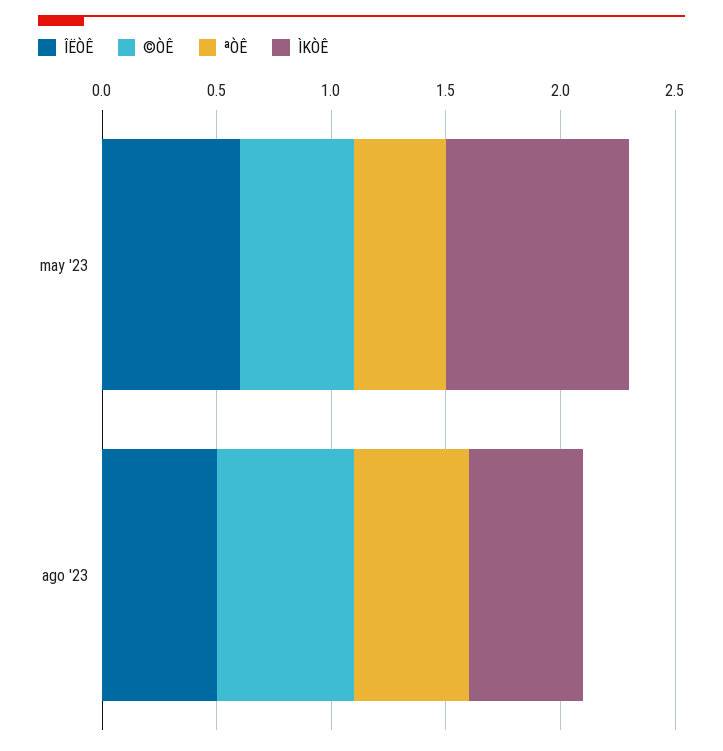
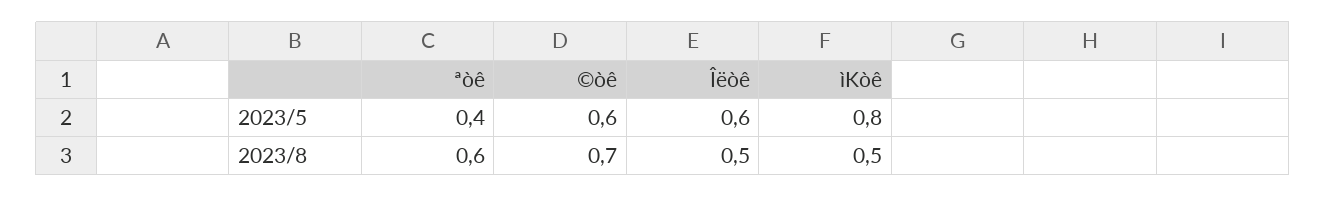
©ÒÊ, may '23: 0.5 -> 0.6
©ÒÊ, ago '23: 0.6 -> 0.7
ªÒÊ, ago '23: 0.5 -> 0.6

